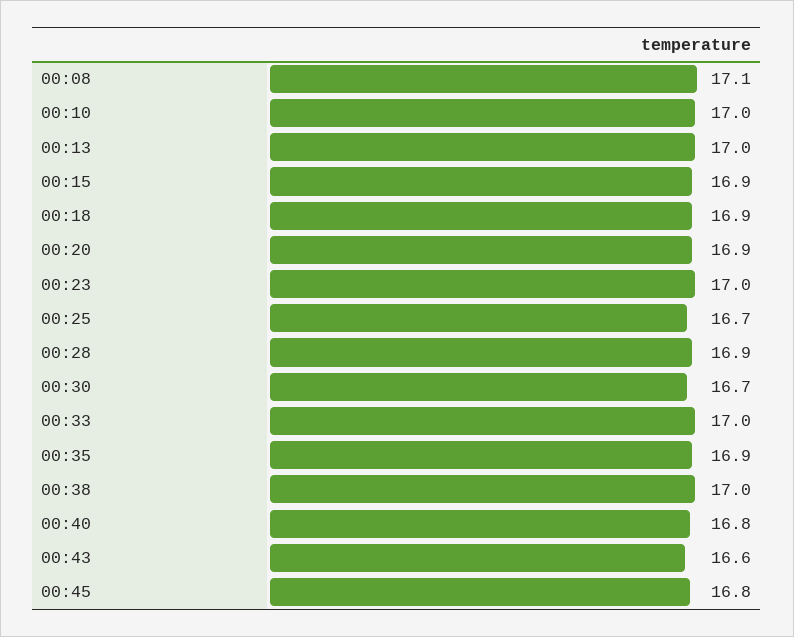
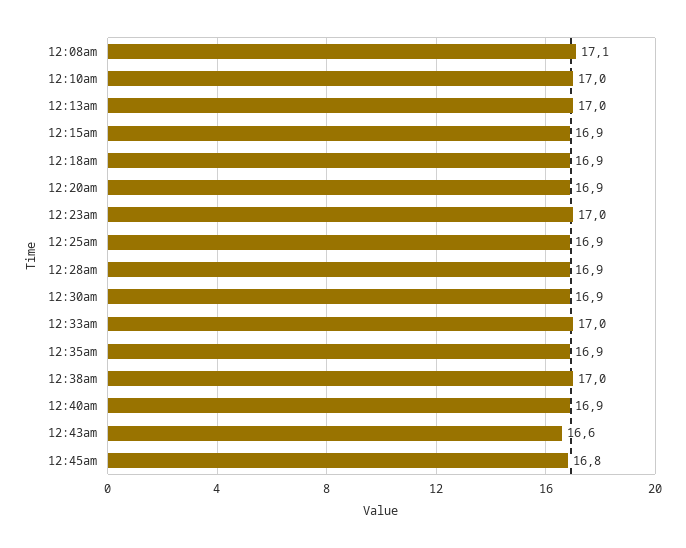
00:25: 16.7 -> 16.9
00:30: 16.7 -> 16.9
00:40: 16.8 -> 16.9

